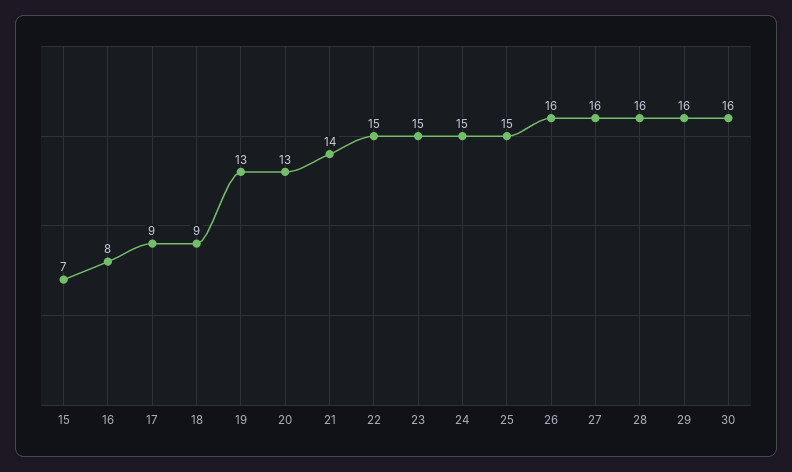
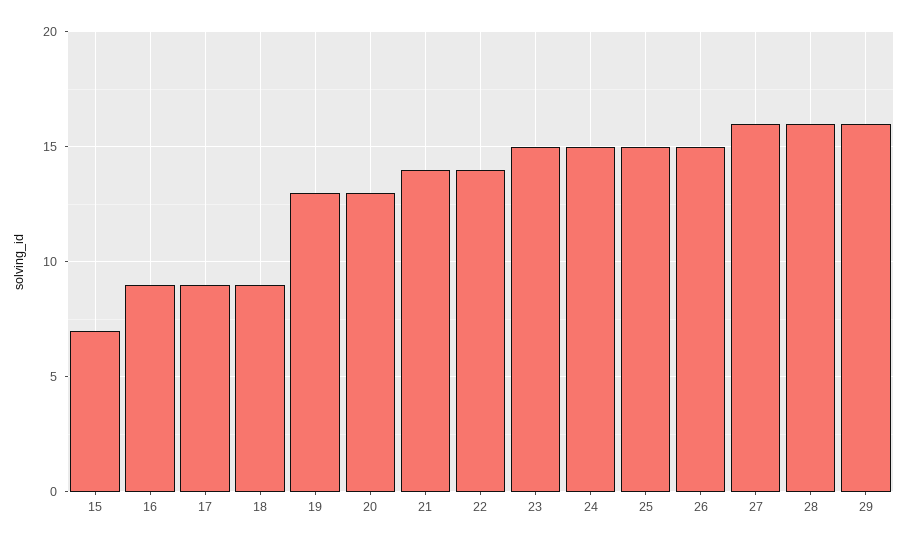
16: 8 -> 9
22: 15 -> 14
26: 16 -> 15
30: 16 -> none

